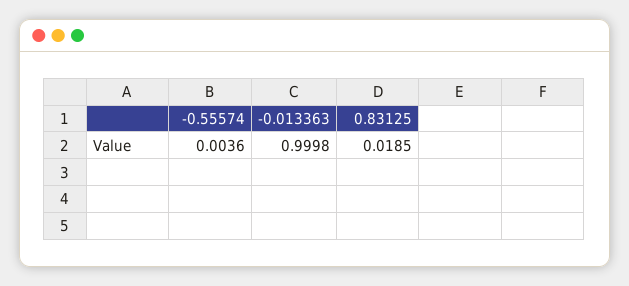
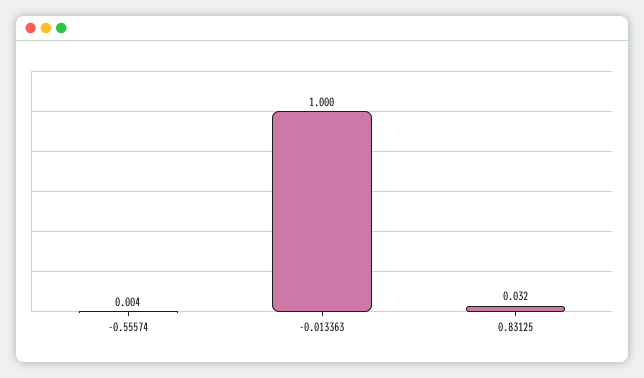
0.83125: 0.0185 -> 0.032

